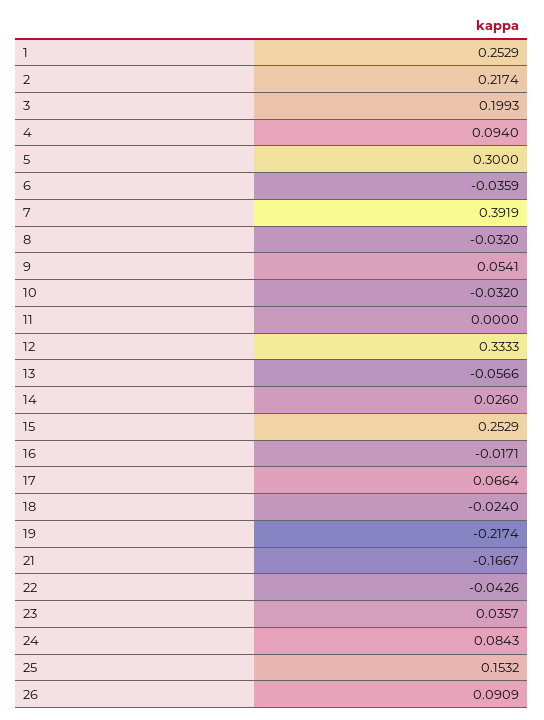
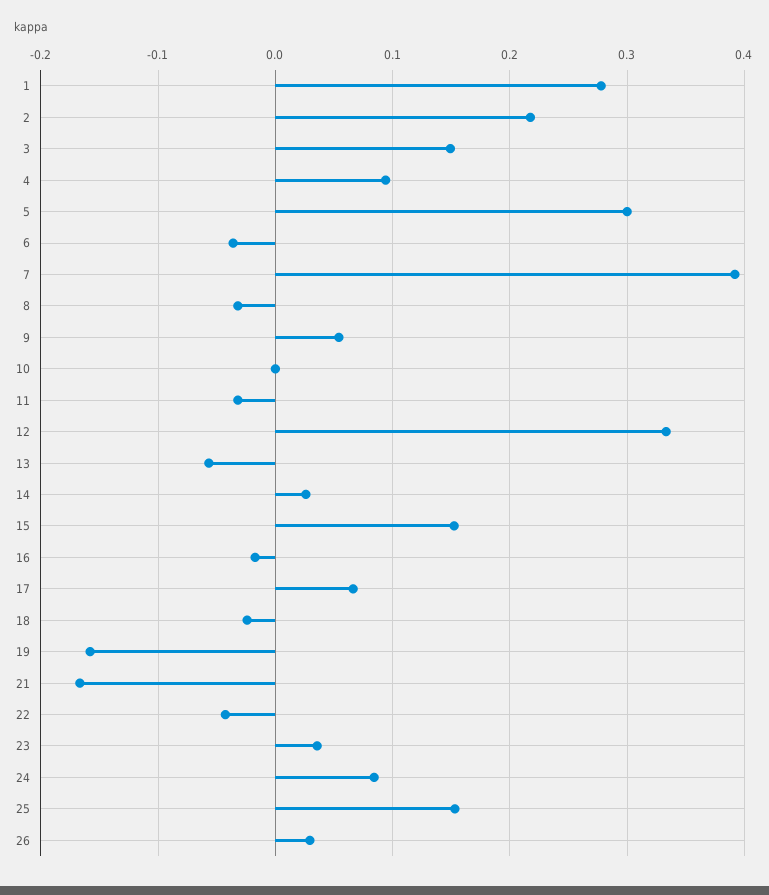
1: 0.2529 -> 0.28
3: 0.1993 -> 0.15
10: -0.032 -> 0
11: 0 -> -0.03
15: 0.2529 -> 0.15
19: -0.2174 -> -0.16
26: 0.0909 -> 0.03

